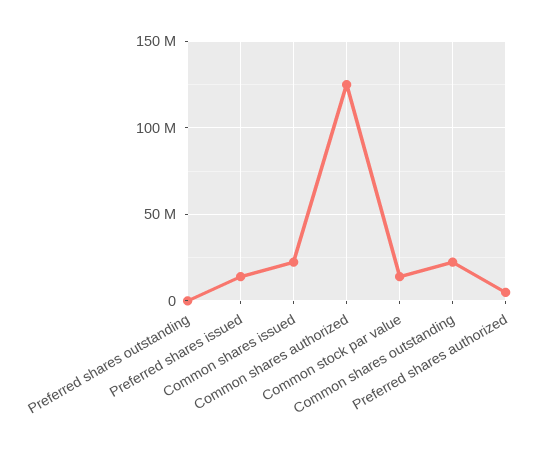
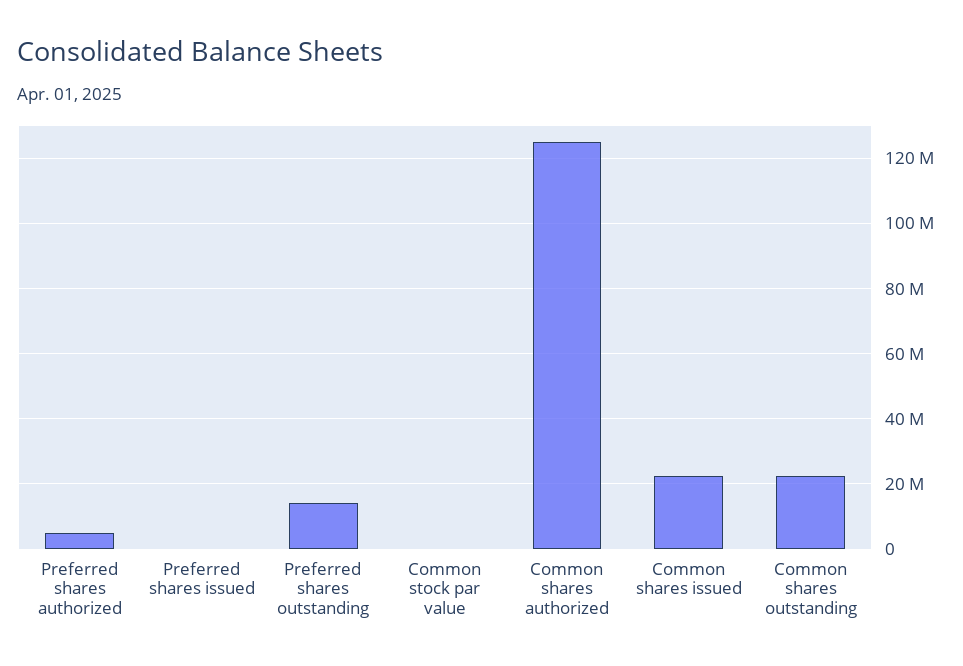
Preferred shares outstanding: 0 -> 14000000
Preferred shares issued: 15000000 -> 0
Common stock par value: 15000000 -> 0

